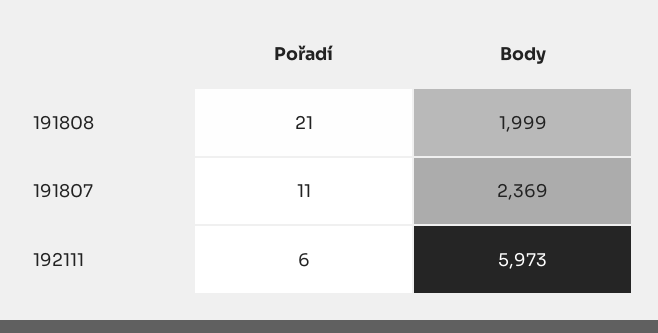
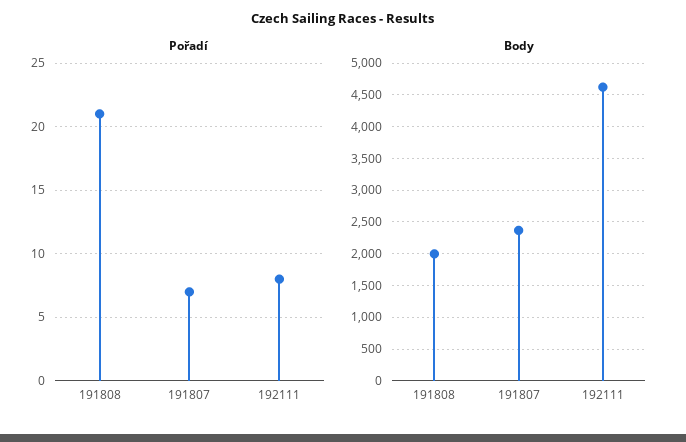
Pořadí, 191807: 11 -> 7
Pořadí, 192111: 6 -> 8
Body, 192111: 5973 -> 4600

